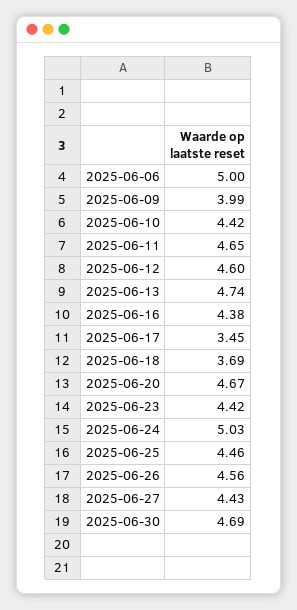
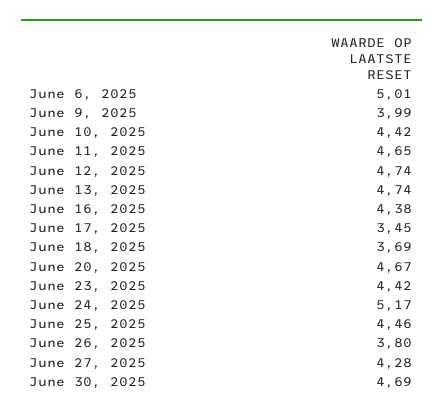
2025-06-06: 5 -> 5.01
2025-06-12: 4.6 -> 4.74
2025-06-24: 5.03 -> 5.17
2025-06-26: 4.56 -> 3.8
2025-06-27: 4.43 -> 4.28

